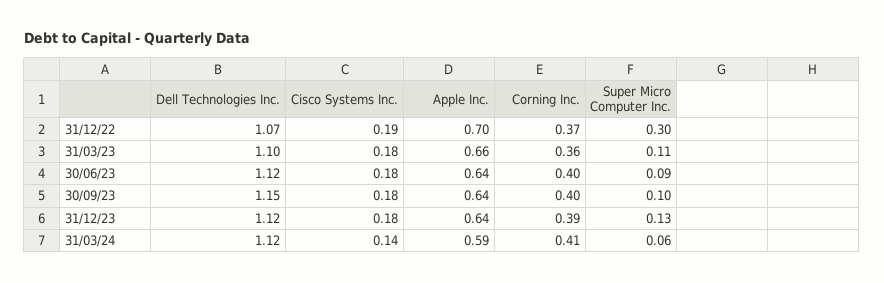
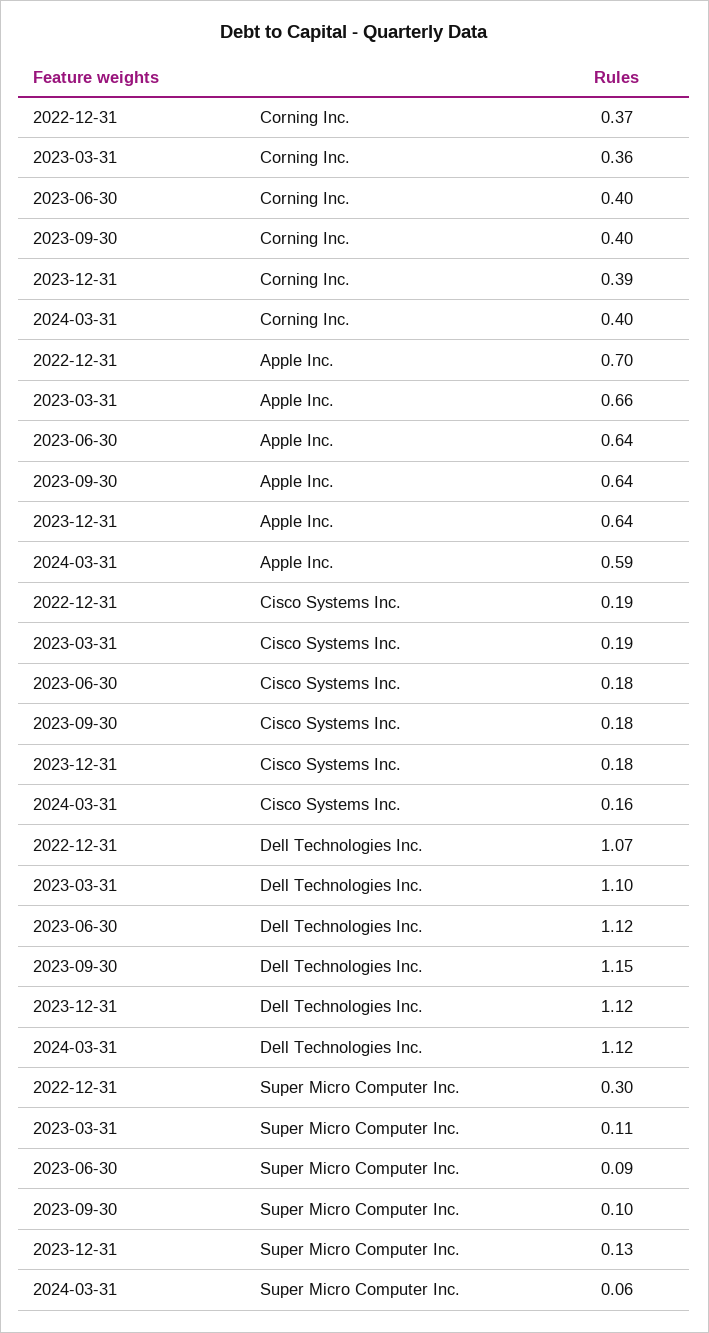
Cisco Systems Inc., 31/03/23: 0.18 -> 0.19
Cisco Systems Inc., 31/03/24: 0.14 -> 0.16
Corning Inc., 31/03/24: 0.41 -> 0.4

